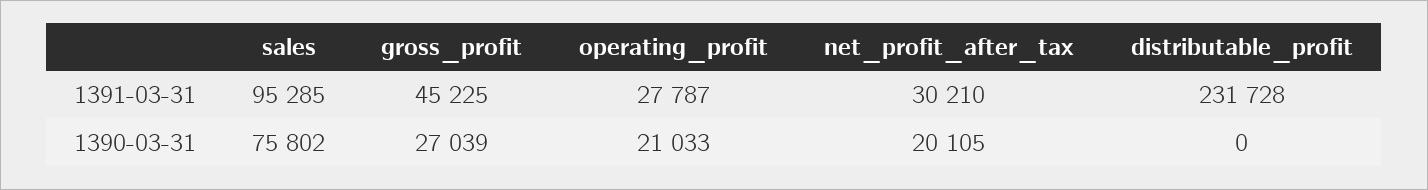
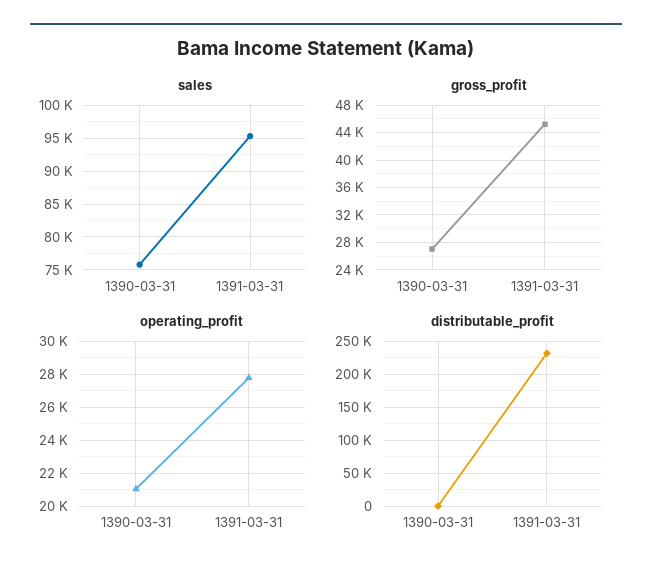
net_profit_after_tax, 1391-03-31: 30210 -> none
net_profit_after_tax, 1390-03-31: 20105 -> none

